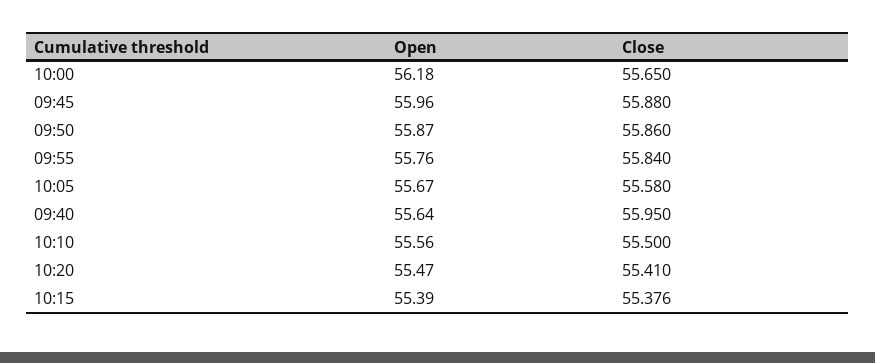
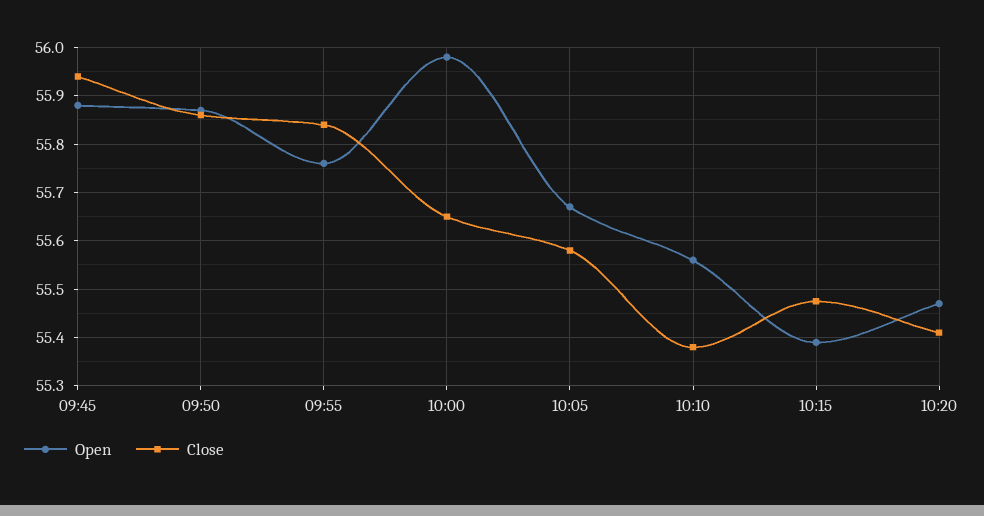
Open, 10:00: 56.18 -> 55.98
Open, 09:45: 55.96 -> 55.88
Close, 09:45: 55.88 -> 55.94
Open, 09:40: 55.64 -> none
Close, 09:40: 55.95 -> none
Close, 10:10: 55.5 -> 55.38
Close, 10:15: 55.376 -> 55.48

